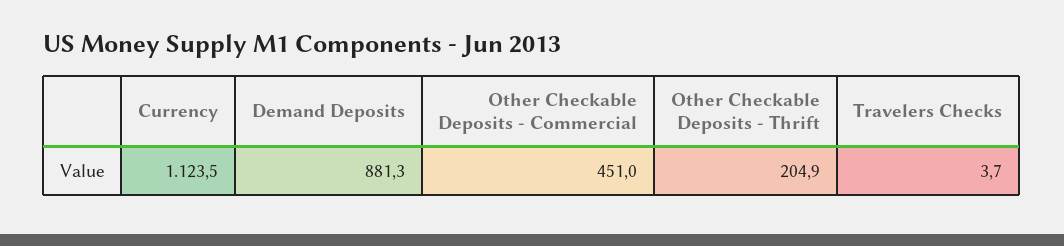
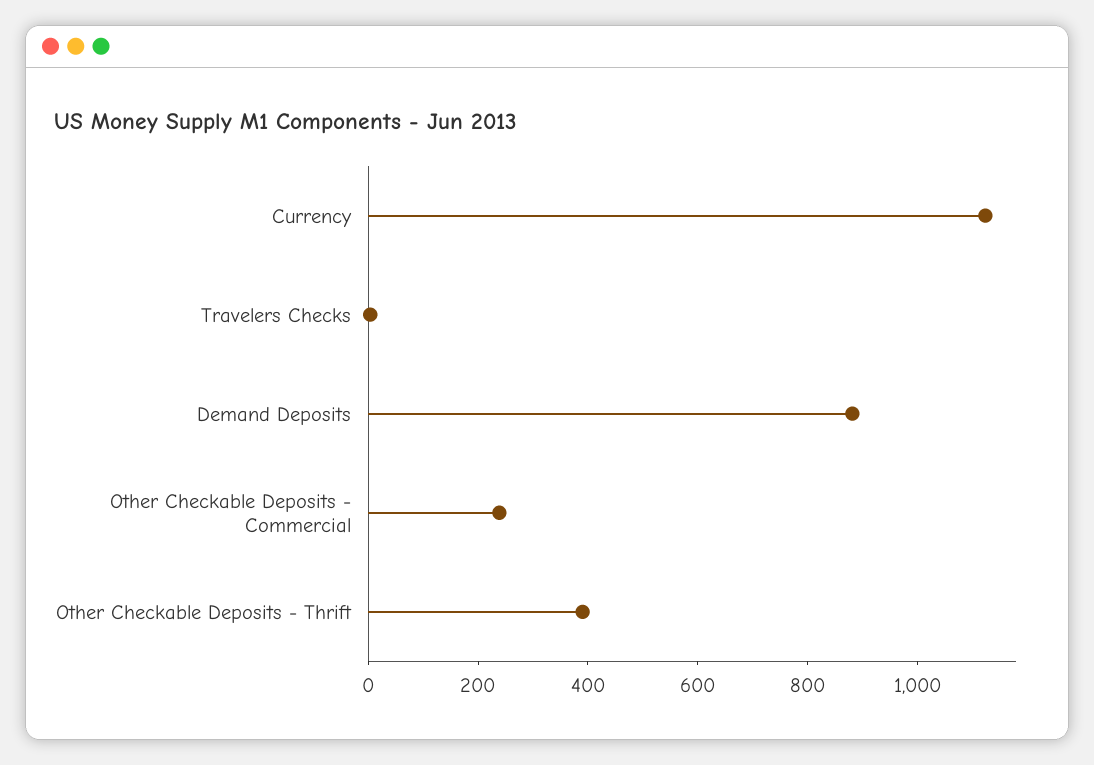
Other Checkable Deposits - Commercial: 451 -> 250
Other Checkable Deposits - Thrift: 204.9 -> 400

